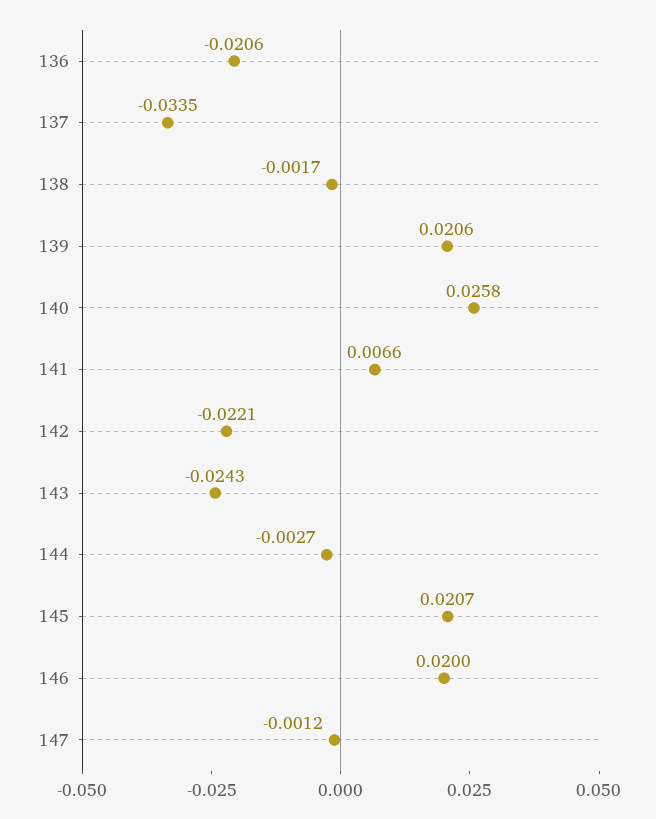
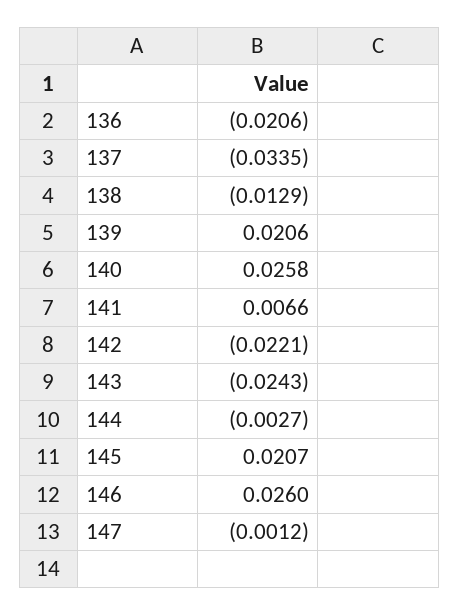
138: -0.0017 -> -0.0129
146: 0.02 -> 0.026

